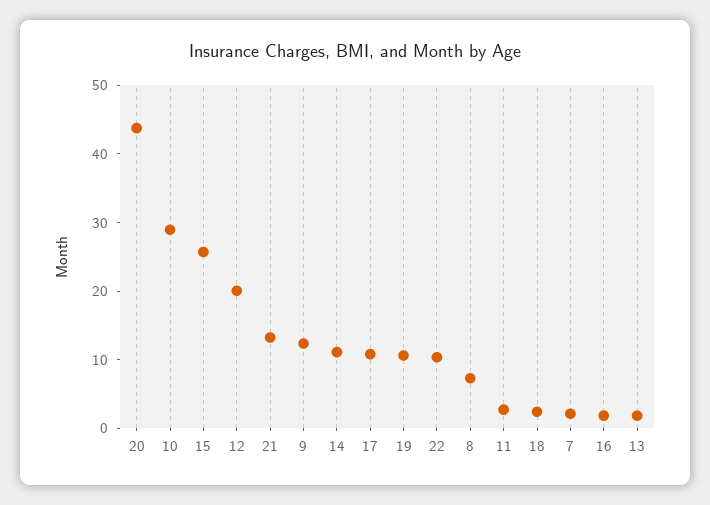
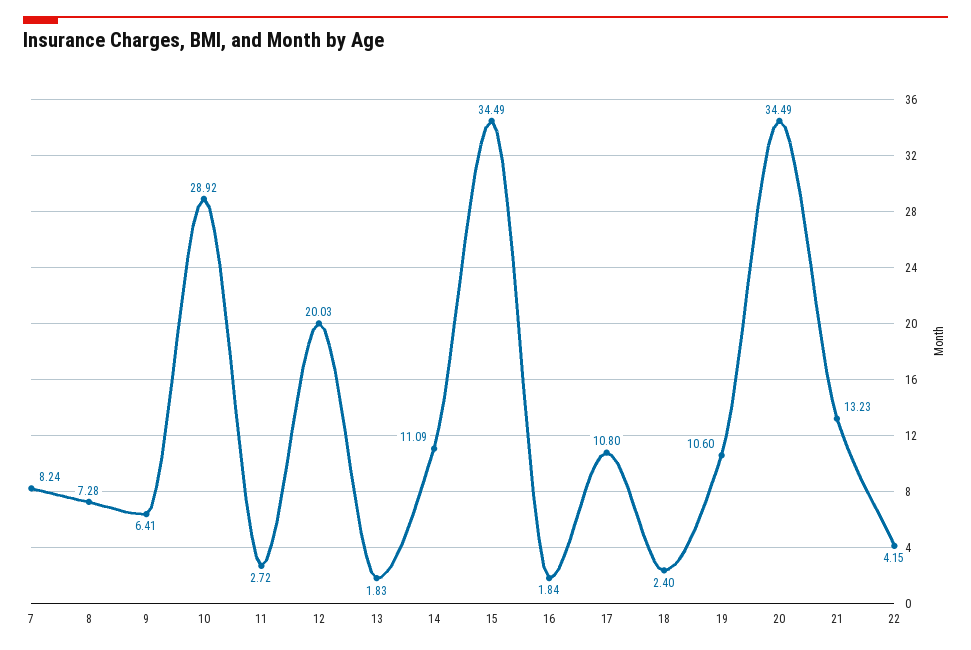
20: 44 -> 34.49
15: 26 -> 34.49
9: 12 -> 6.41
22: 10 -> 4.15
7: 2 -> 8.24

